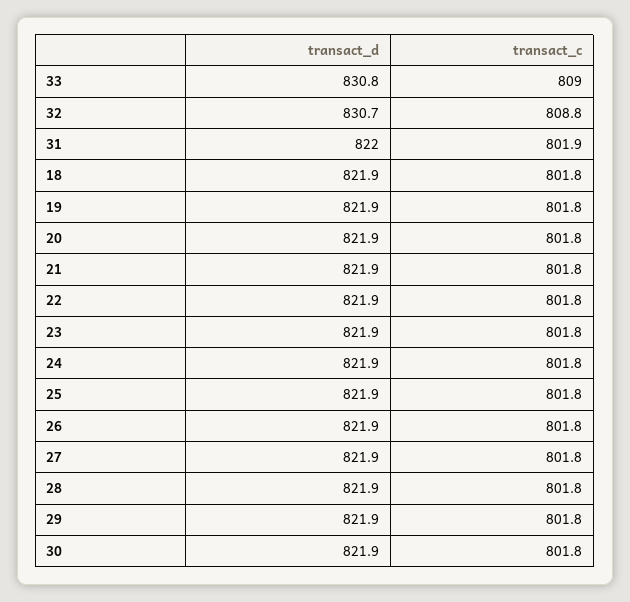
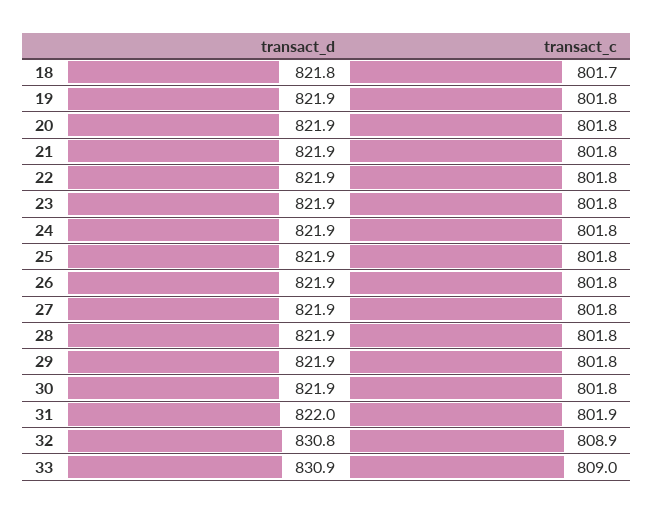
transact_d, 33: 830.8 -> 830.9
transact_d, 32: 830.7 -> 830.8
transact_c, 32: 808.8 -> 808.9
transact_d, 18: 821.9 -> 821.8
transact_c, 18: 801.8 -> 801.7

